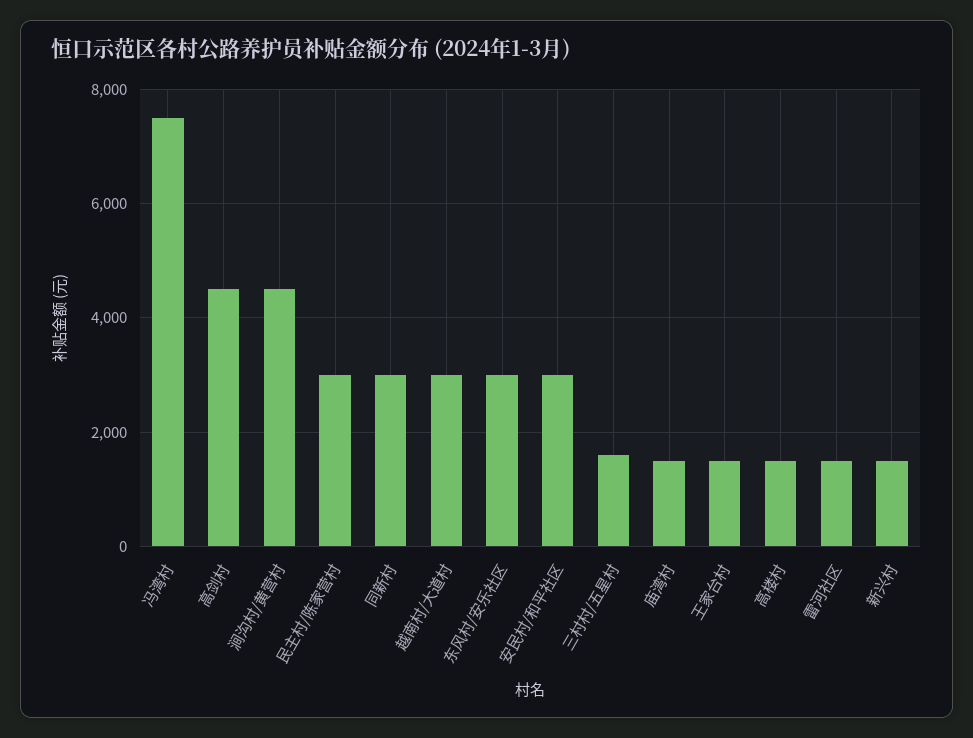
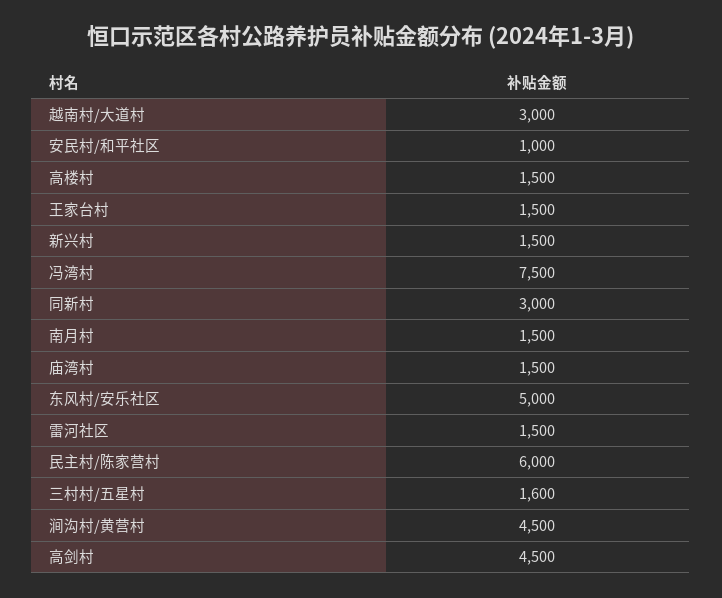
民主村/陈家营村: 3000 -> 6000
东风村/安乐社区: 3000 -> 5000
安民村/和平社区: 3000 -> 1000
南月村: none -> 1500

